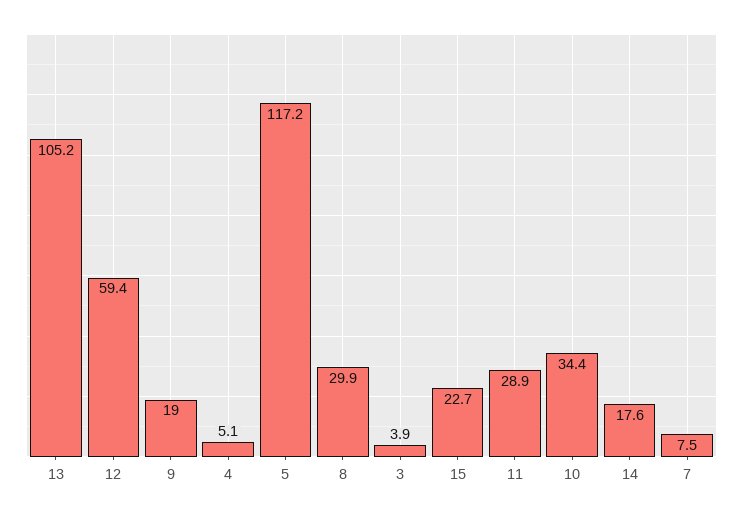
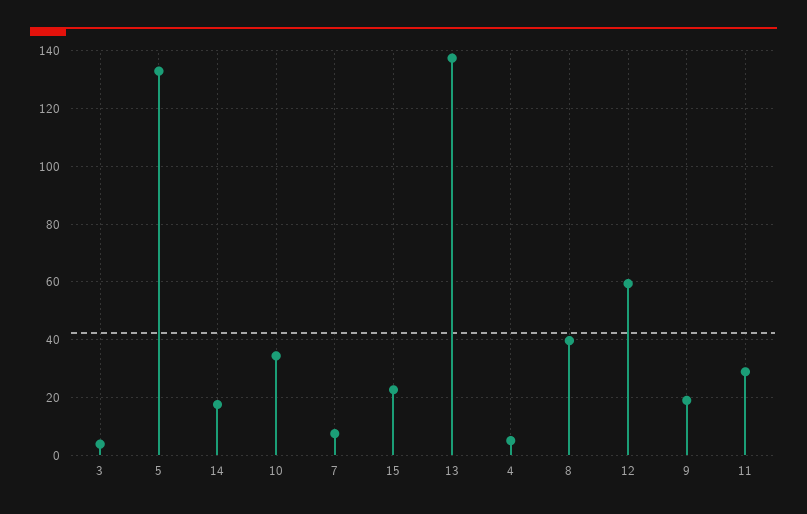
13: 105.2 -> 137.5
5: 117.2 -> 132.5
8: 29.9 -> 40

